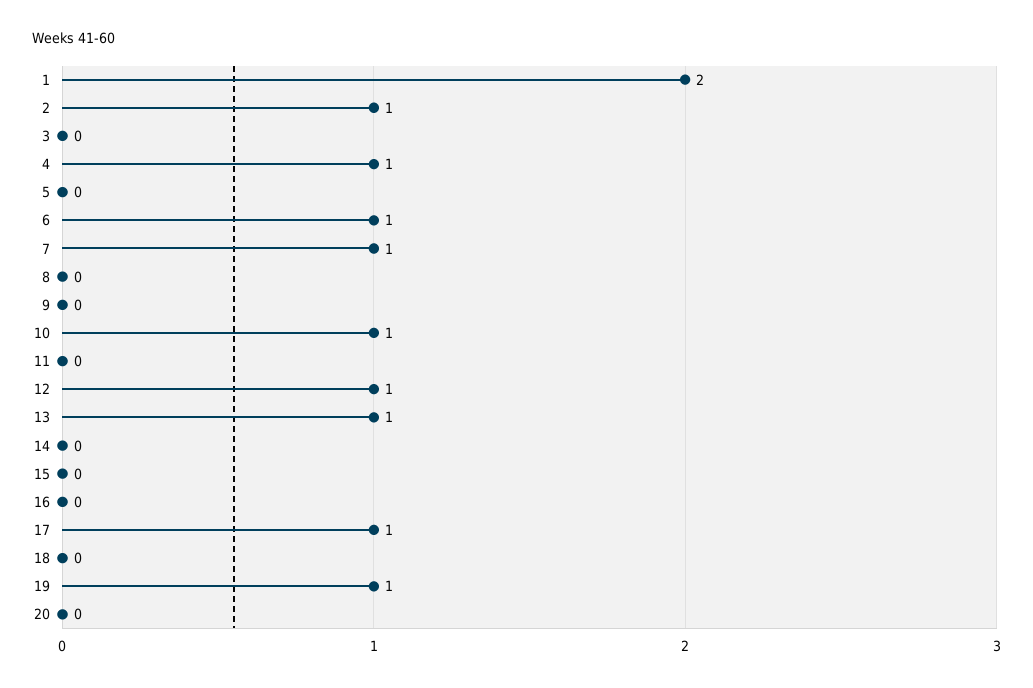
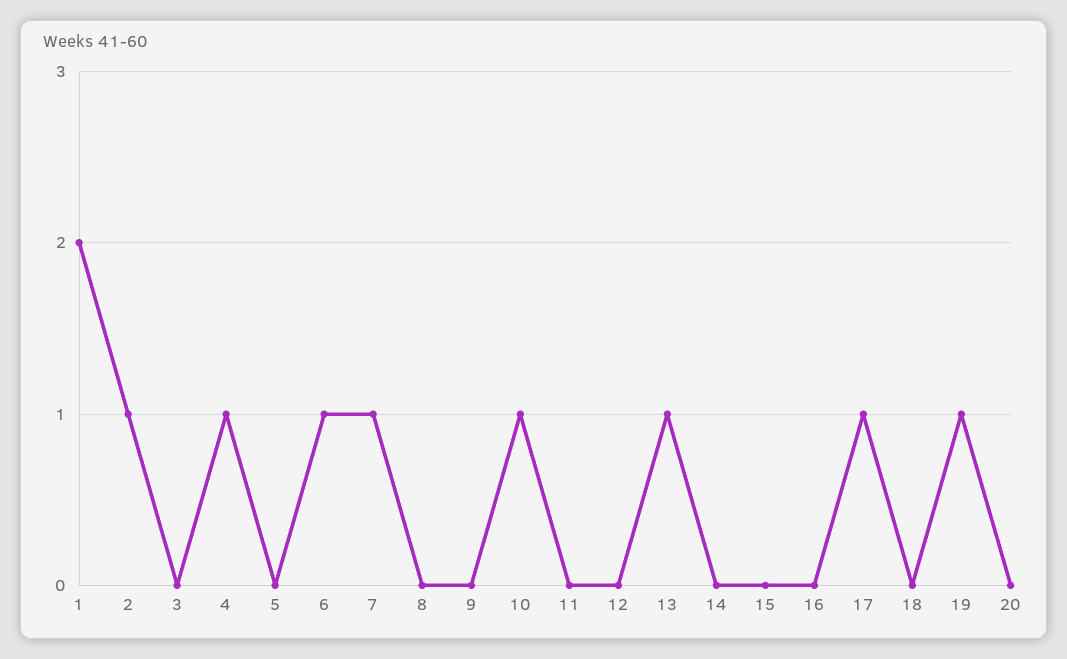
12: 1 -> 0

